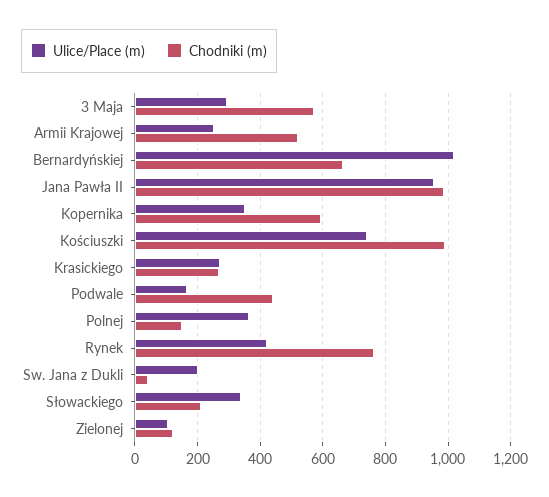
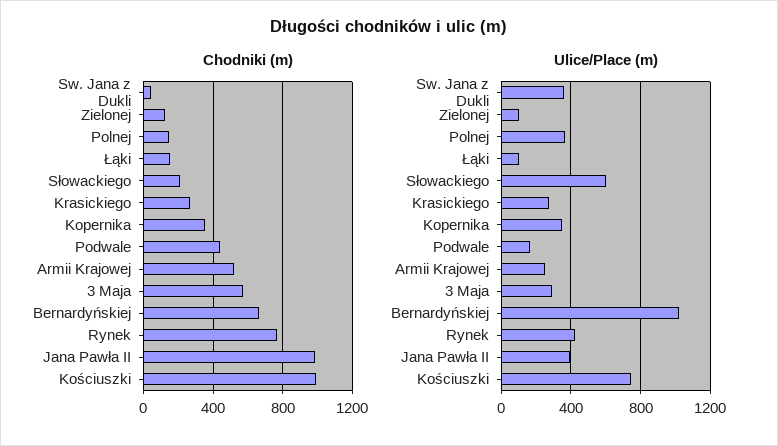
Ulice/Place (m), Jana Pawła II: 960 -> 400
Chodniki (m), Kopernika: 600 -> 350
Ulice/Place (m), Sw. Jana z Dukli: 200 -> 350
Ulice/Place (m), Słowackiego: 340 -> 600
Chodniki (m), Łąki: none -> 150
Ulice/Place (m), Łąki: none -> 100

